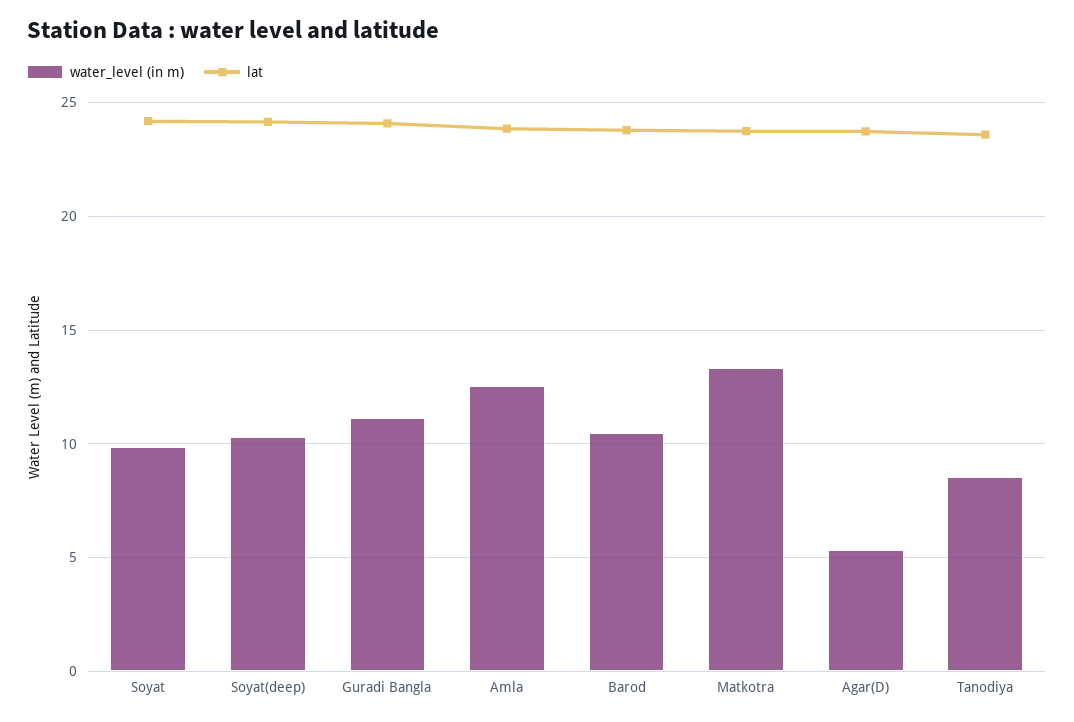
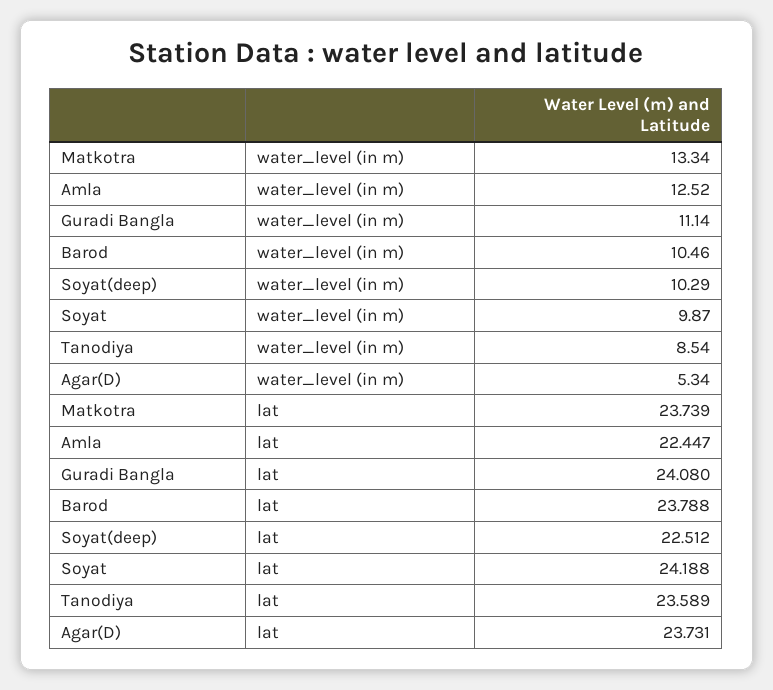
lat, Soyat(deep): 24 -> 22.512
lat, Amla: 24 -> 22.447

